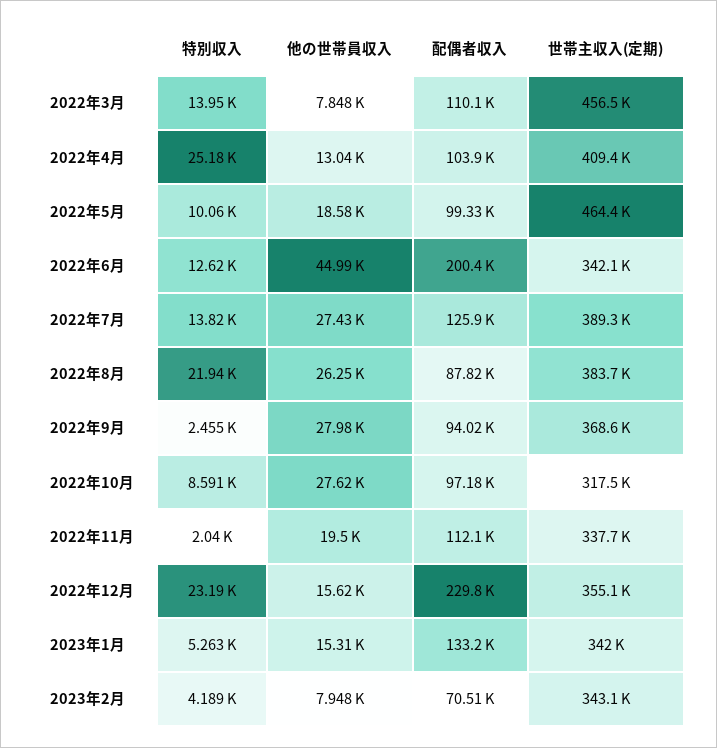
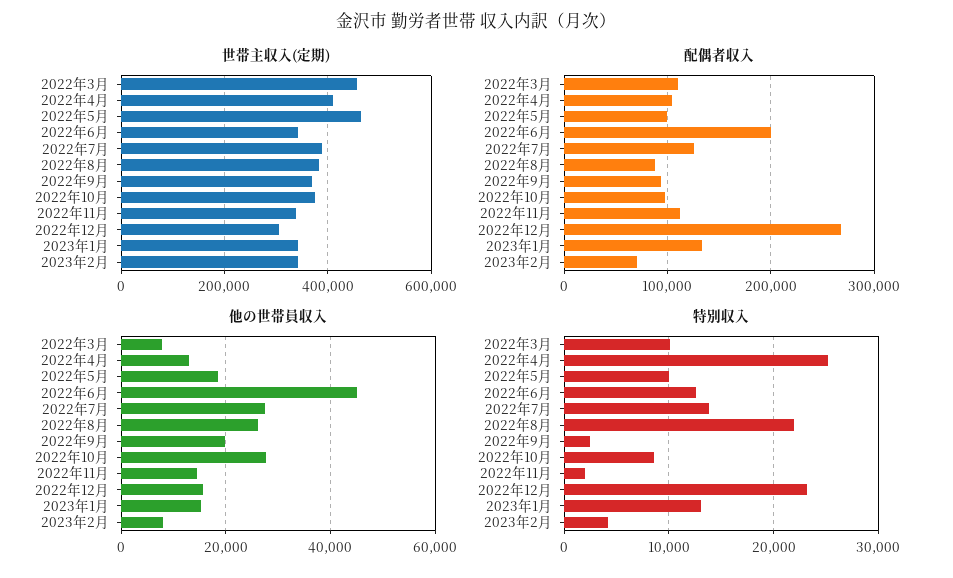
特別収入, 2022年3月: 13950 -> 10000
他の世帯員収入, 2022年9月: 27980 -> 20000
世帯主収入(定期), 2022年10月: 317500 -> 380000
他の世帯員収入, 2022年11月: 19500 -> 14000
配偶者収入, 2022年12月: 229800 -> 270000
世帯主収入(定期), 2022年12月: 355100 -> 300000
特別収入, 2023年1月: 5263 -> 13000

